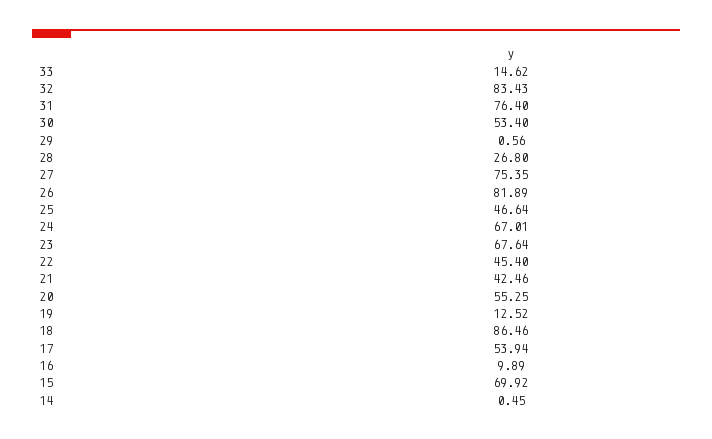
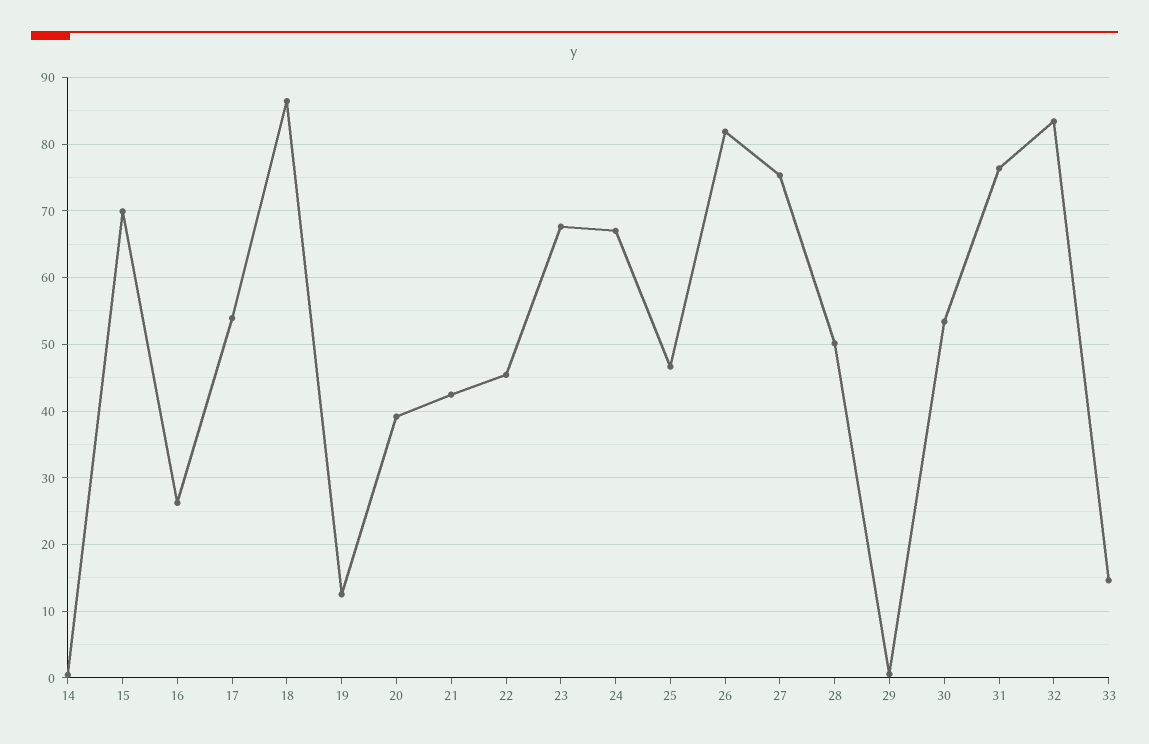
28: 26.8 -> 50
20: 55.25 -> 39
16: 9.89 -> 26

